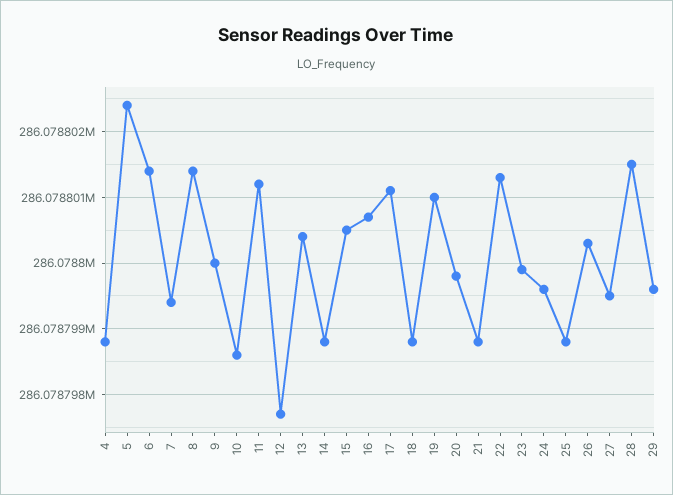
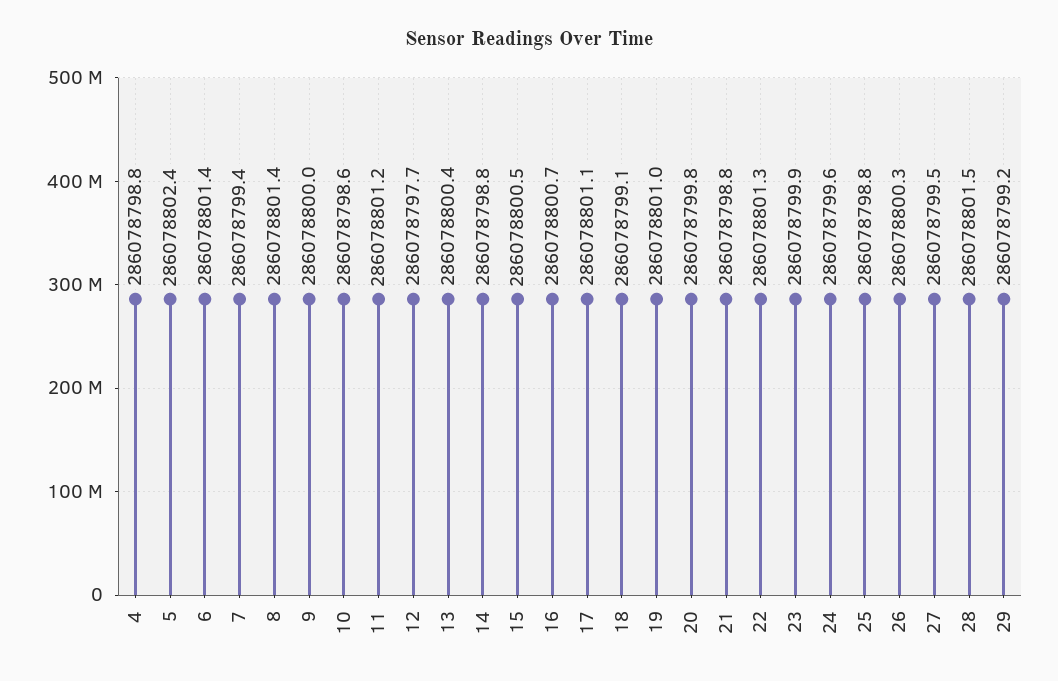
18: 286078798.8 -> 286078799.1
29: 286078799.6 -> 286078799.2

